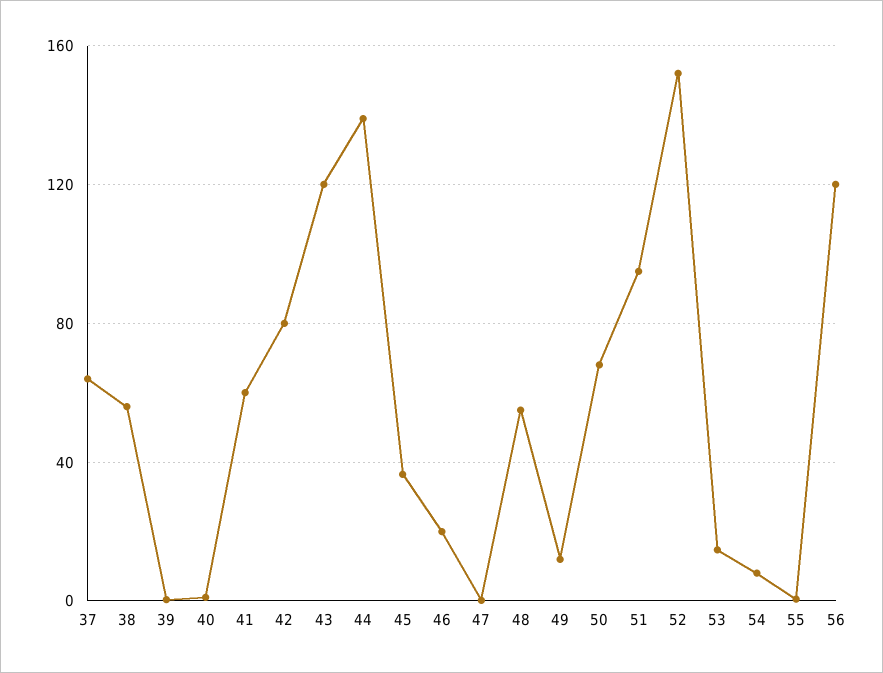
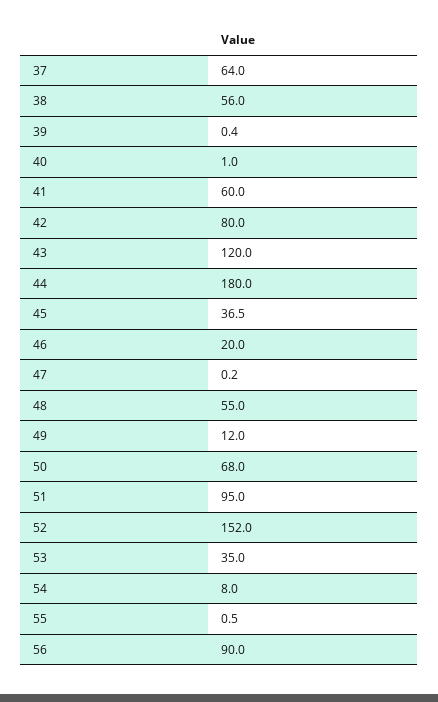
44: 140 -> 180
53: 15 -> 35
56: 120 -> 90

